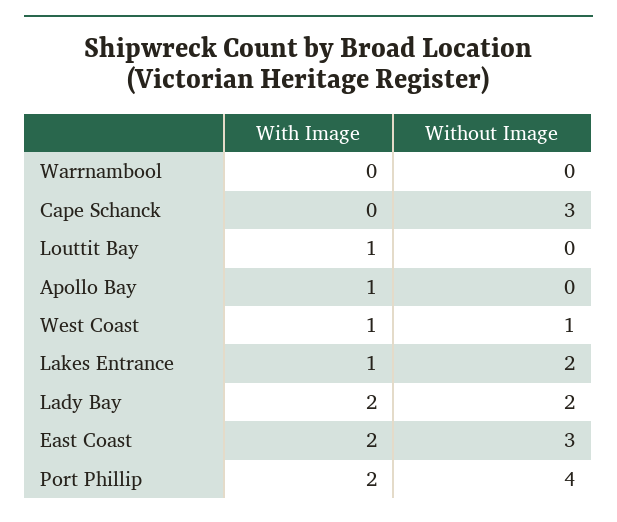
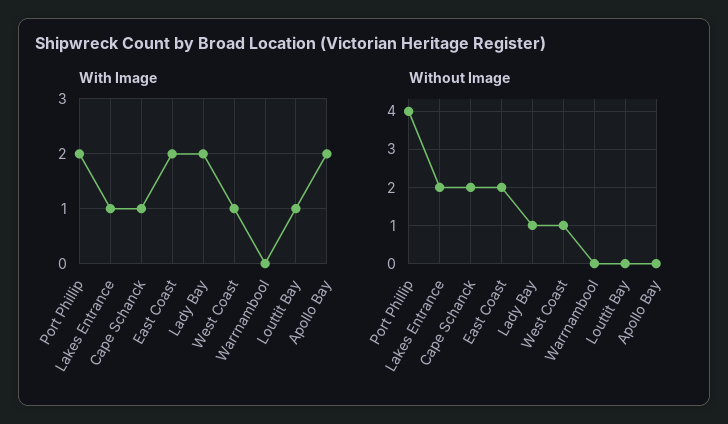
With Image, Cape Schanck: 0 -> 1
Without Image, Cape Schanck: 3 -> 2
With Image, Apollo Bay: 1 -> 2
Without Image, Lady Bay: 2 -> 1
Without Image, East Coast: 3 -> 2

